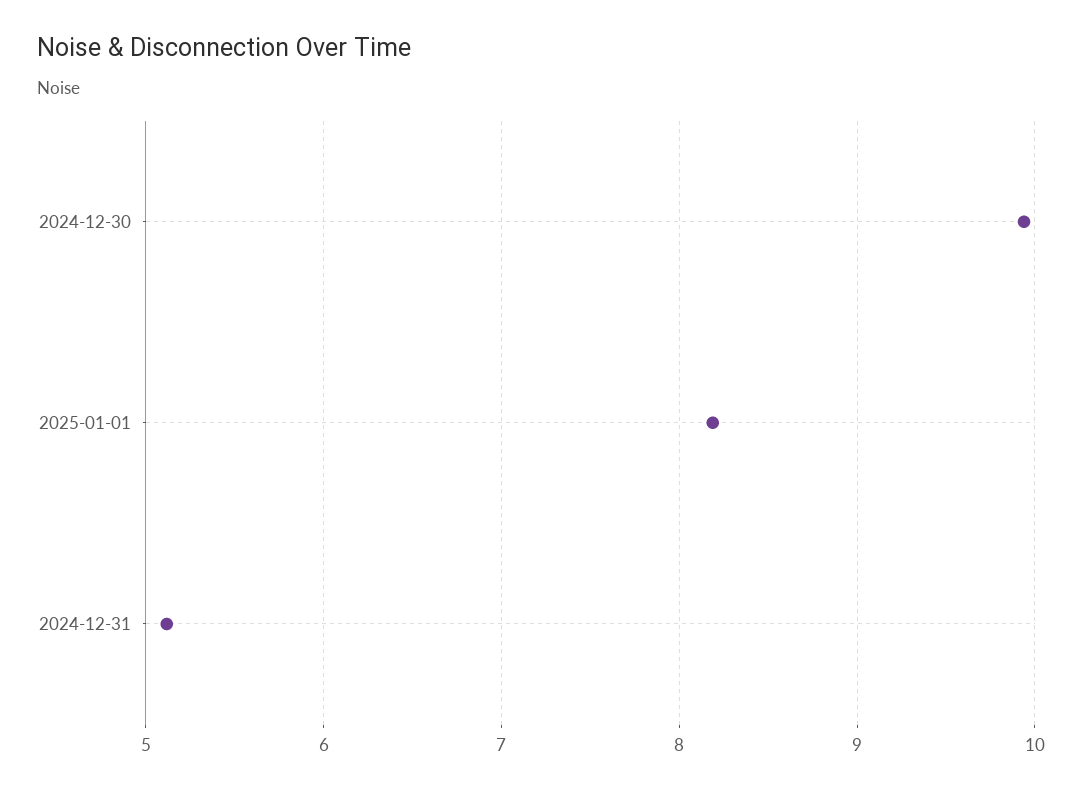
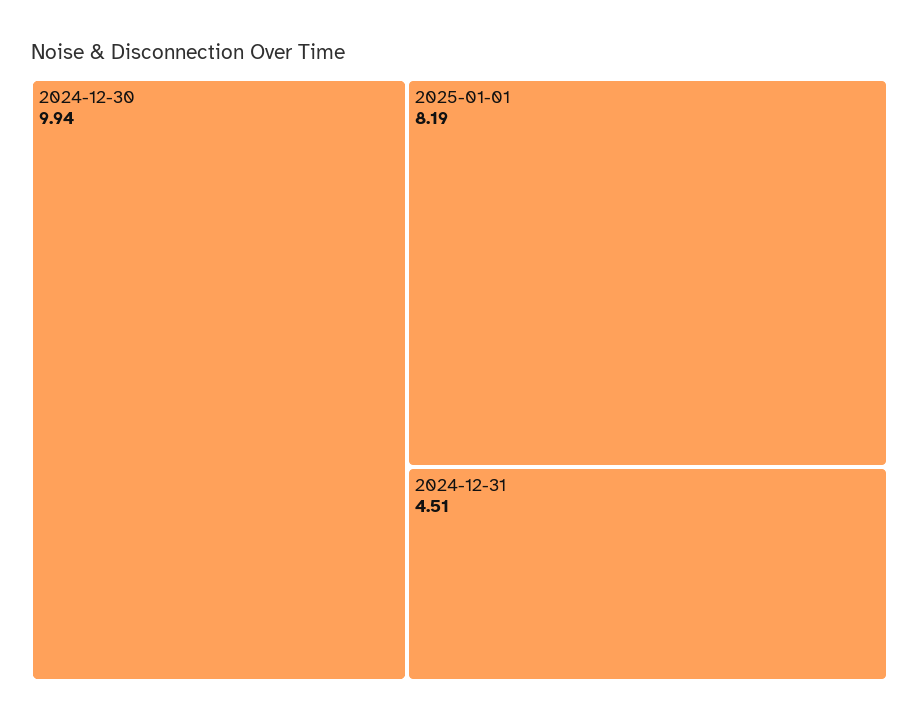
2024-12-31: 5.1 -> 4.51

